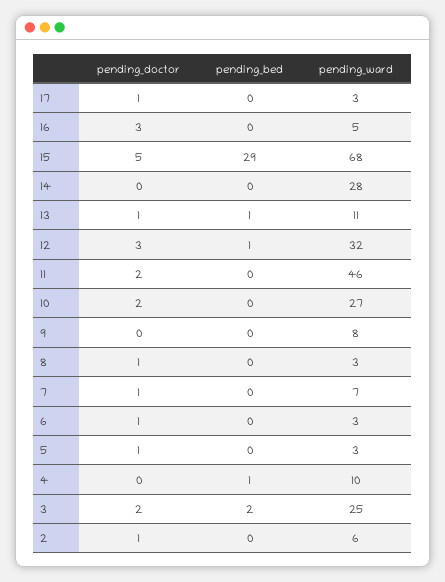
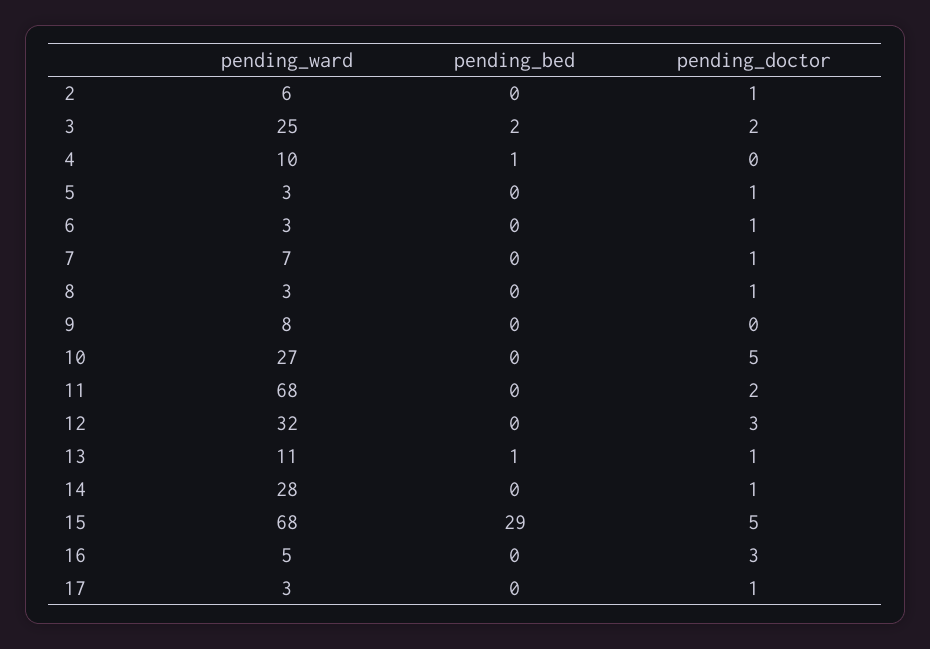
pending_doctor, 14: 0 -> 1
pending_bed, 12: 1 -> 0
pending_ward, 11: 46 -> 68
pending_doctor, 10: 2 -> 5

